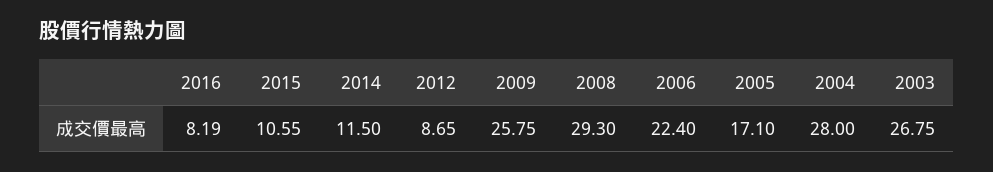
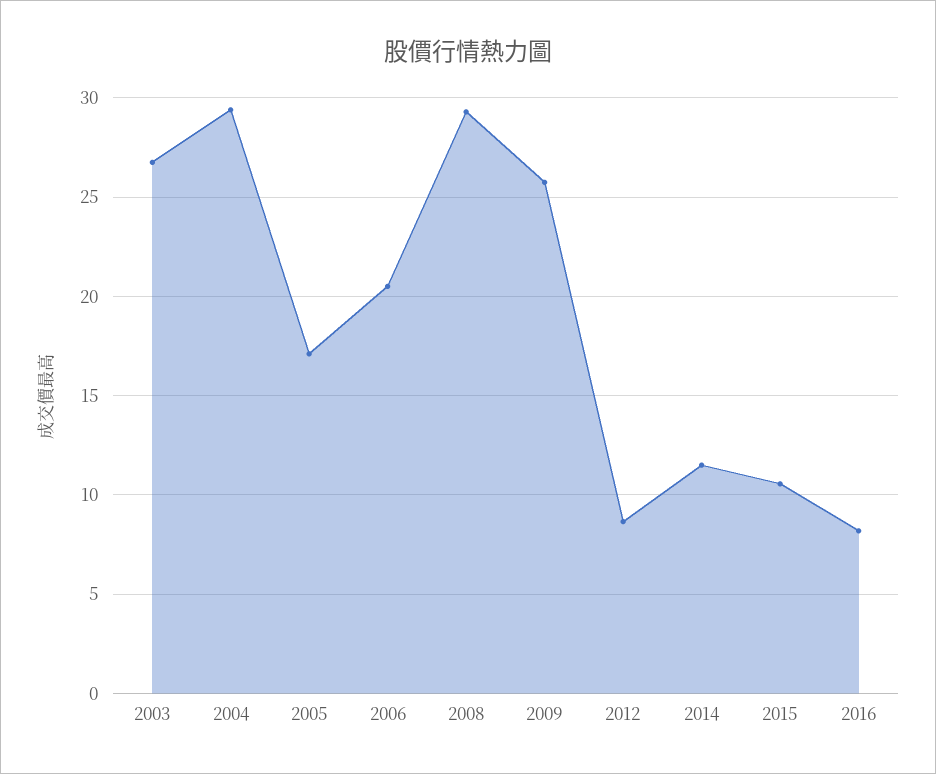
2006: 22.4 -> 20.5
2004: 28 -> 29.5

